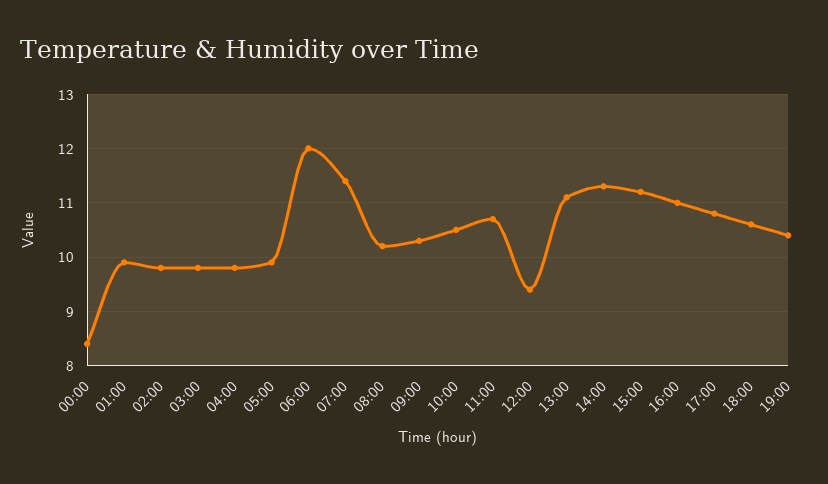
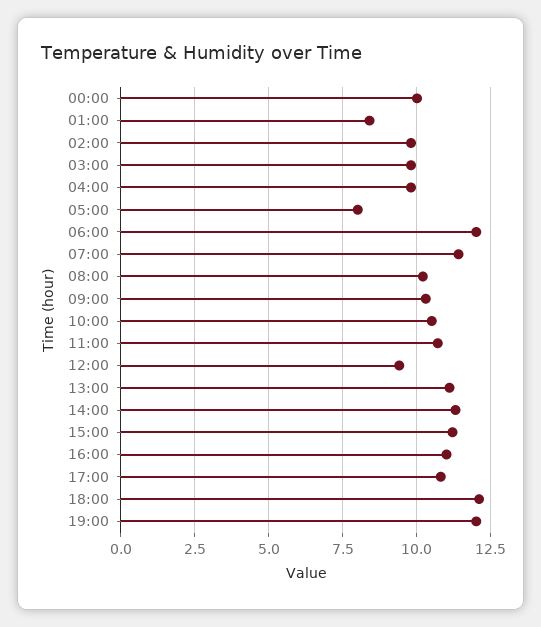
00:00: 8.5 -> 10
01:00: 10 -> 8.5
05:00: 10 -> 8
18:00: 10.5 -> 12
19:00: 10.5 -> 12

